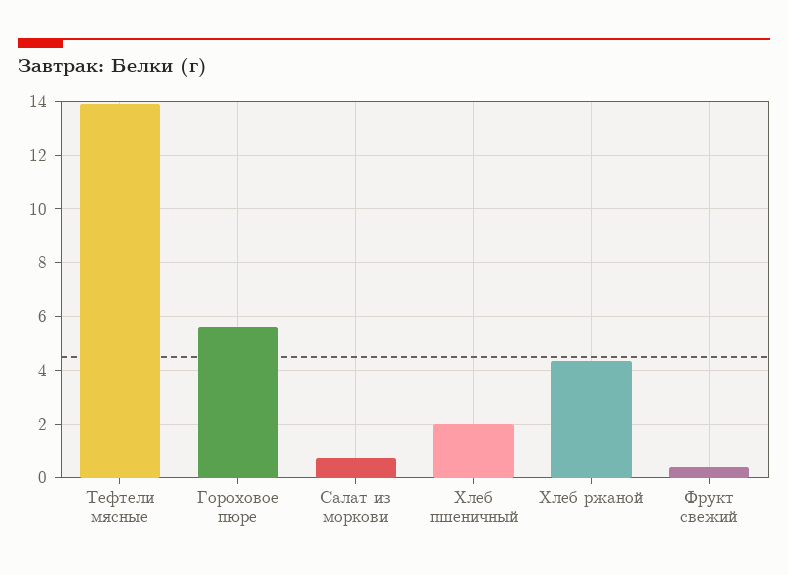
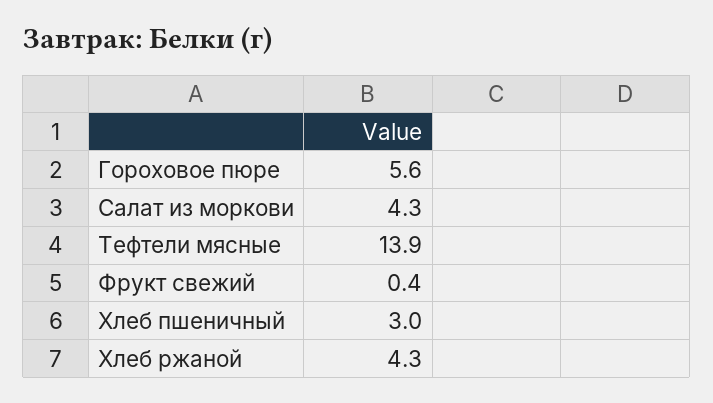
Салат из моркови: 0.75 -> 4.3
Хлеб пшеничный: 2 -> 3

